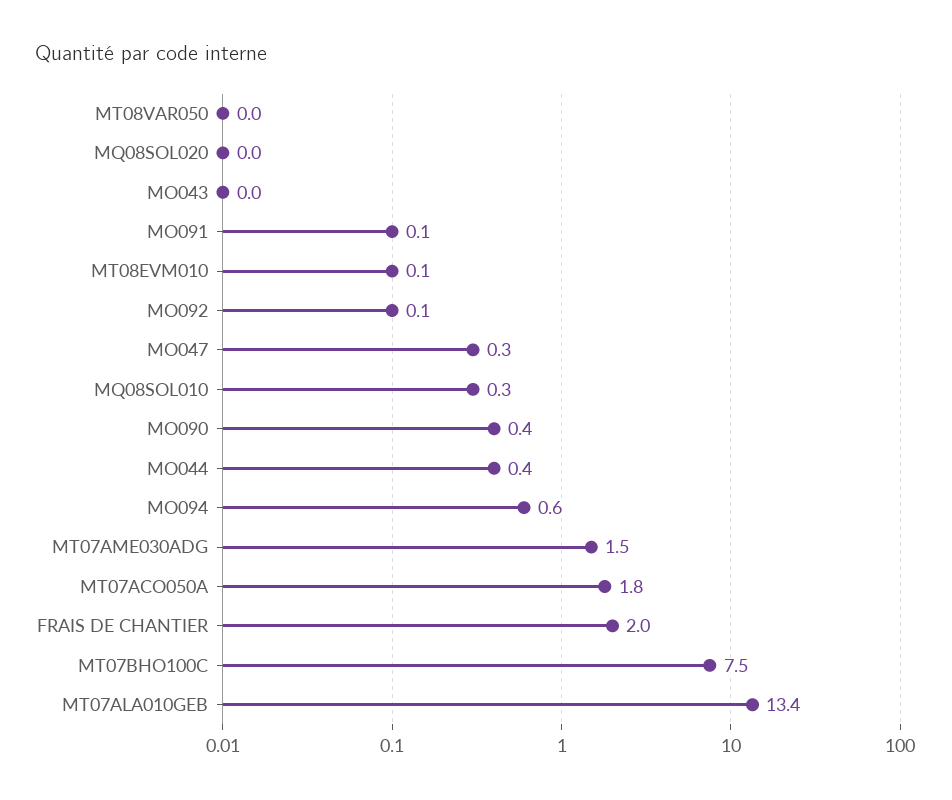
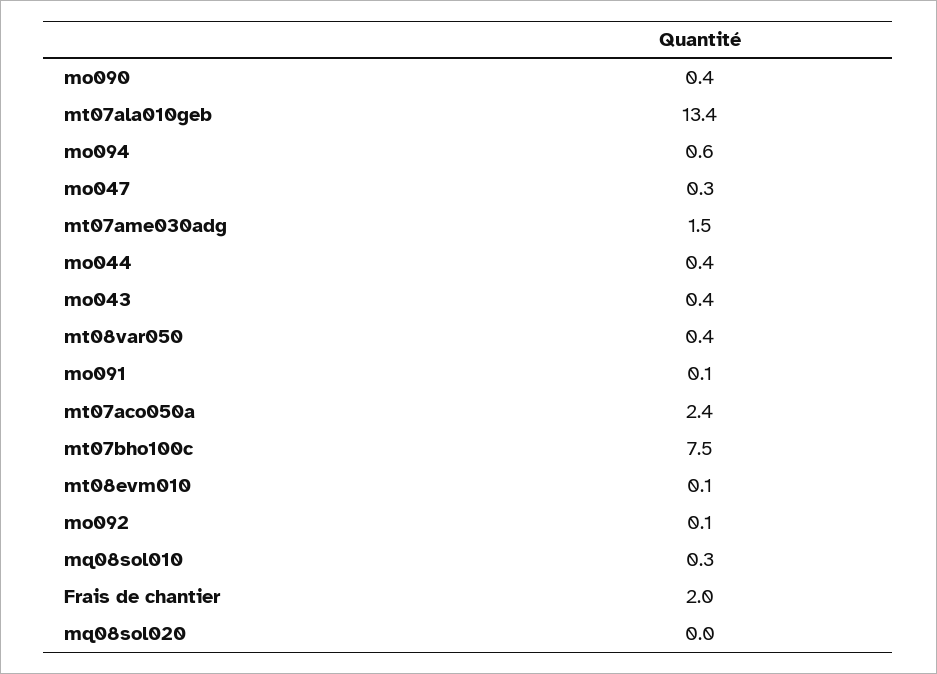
MT08VAR050: 0 -> 0.4
MO043: 0 -> 0.4
MT07ACO050A: 1.8 -> 2.4

